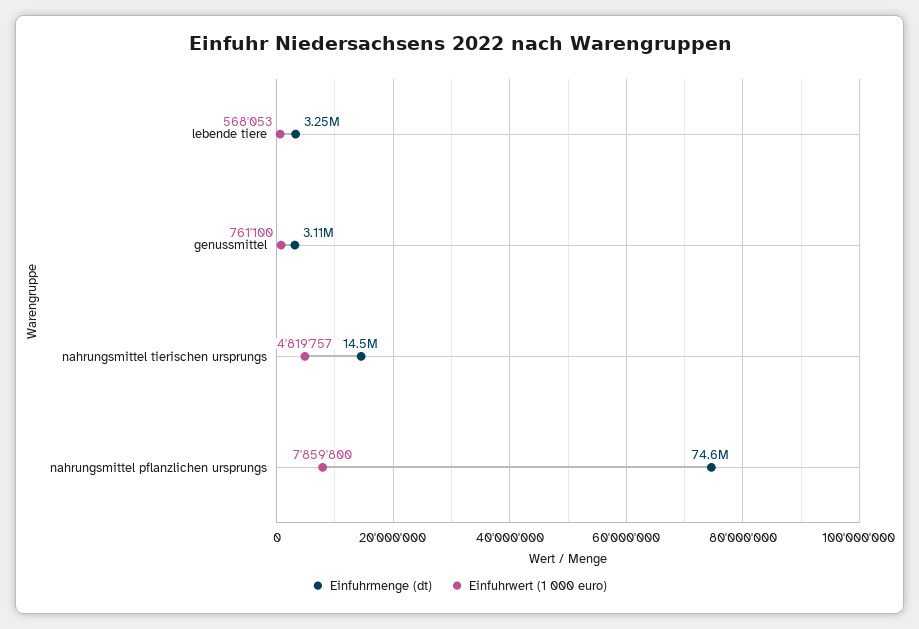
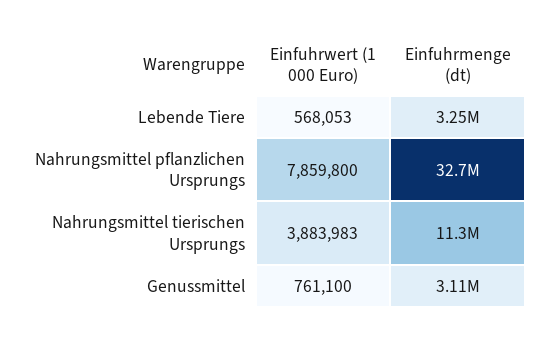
Einfuhrmenge (dt), nahrungsmittel tierischen ursprungs: 14500000 -> 11300000
Einfuhrwert (1 000 euro), nahrungsmittel tierischen ursprungs: 4819757 -> 3883983
Einfuhrmenge (dt), nahrungsmittel pflanzlichen ursprungs: 74600000 -> 32700000

